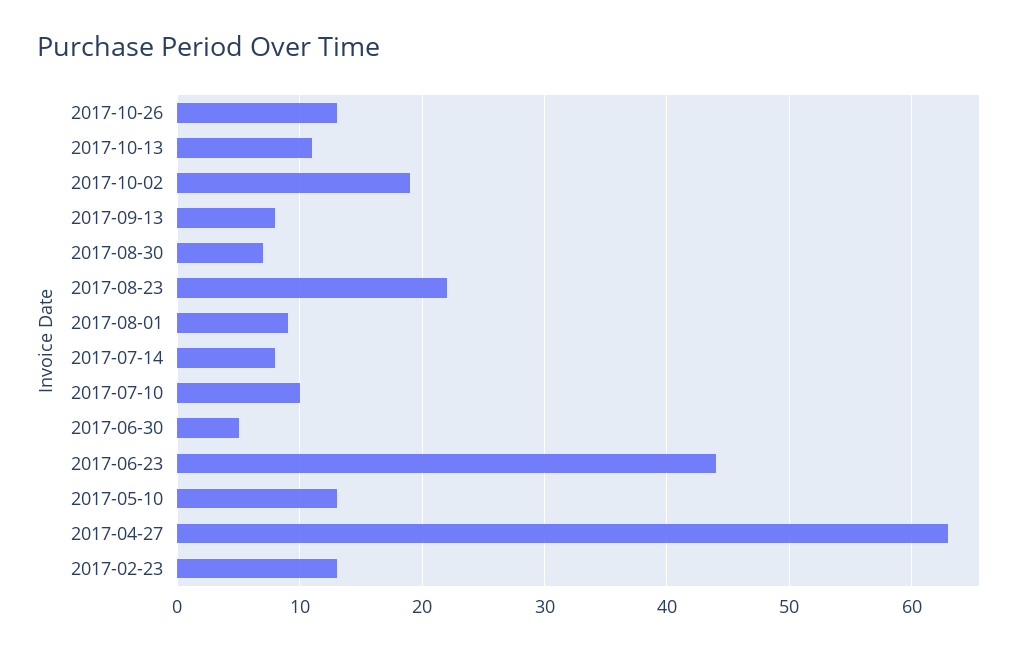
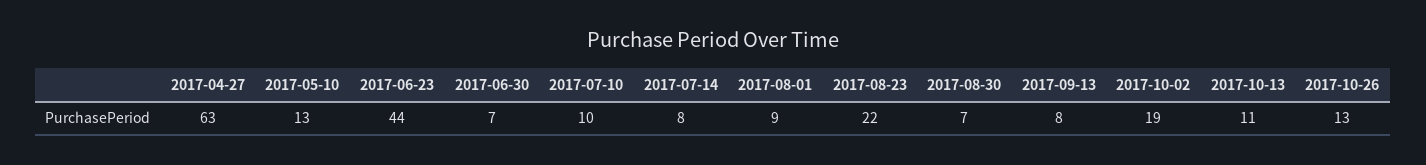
2017-06-30: 5 -> 7
2017-02-23: 13 -> none

